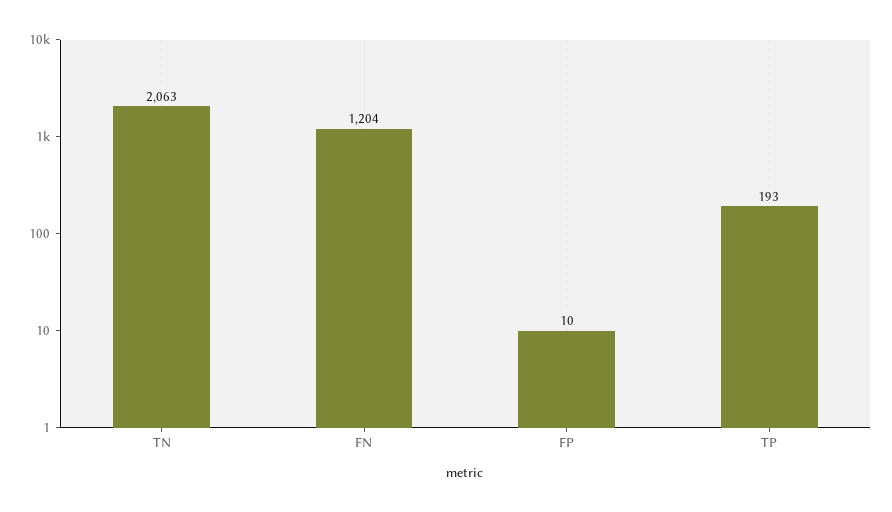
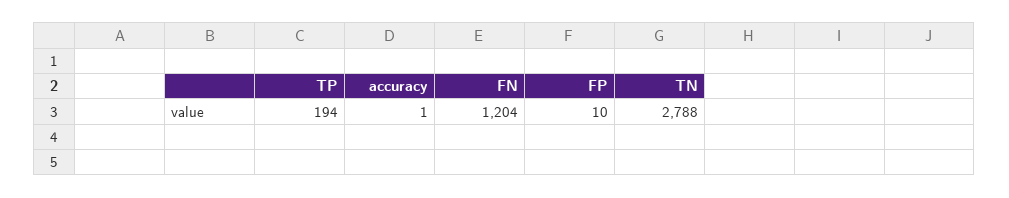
TN: 2063 -> 2788
TP: 193 -> 194
accuracy: none -> 1

